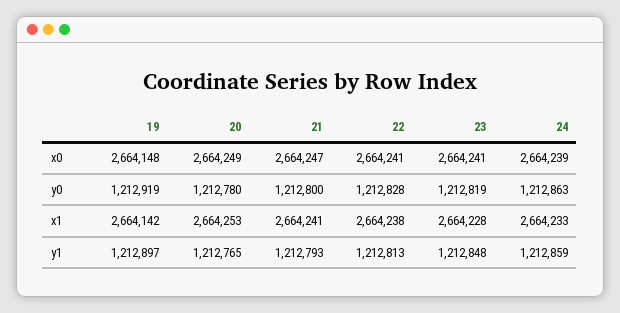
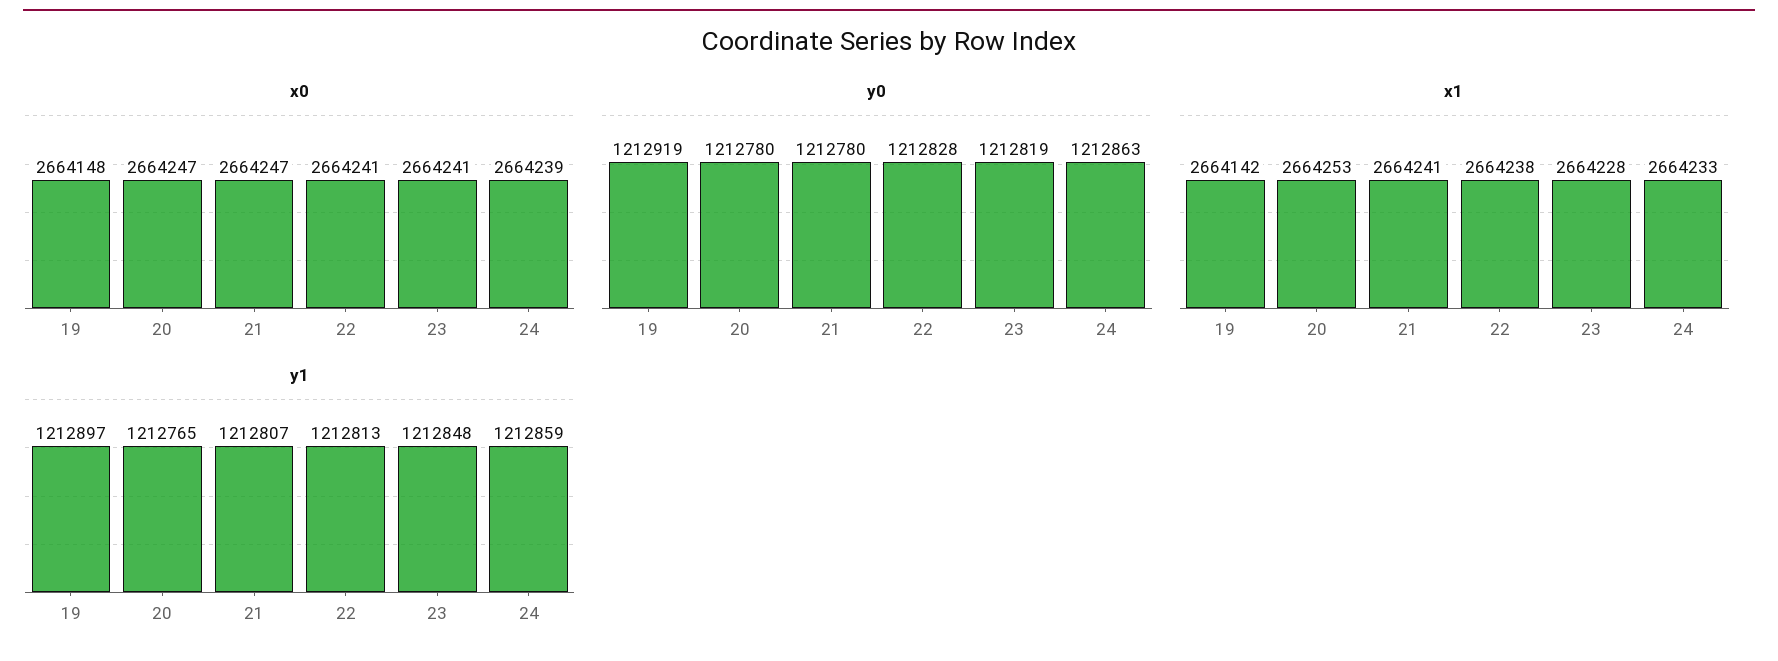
x0, 20: 2664249 -> 2664247
y0, 21: 1212800 -> 1212780
y1, 21: 1212793 -> 1212807

